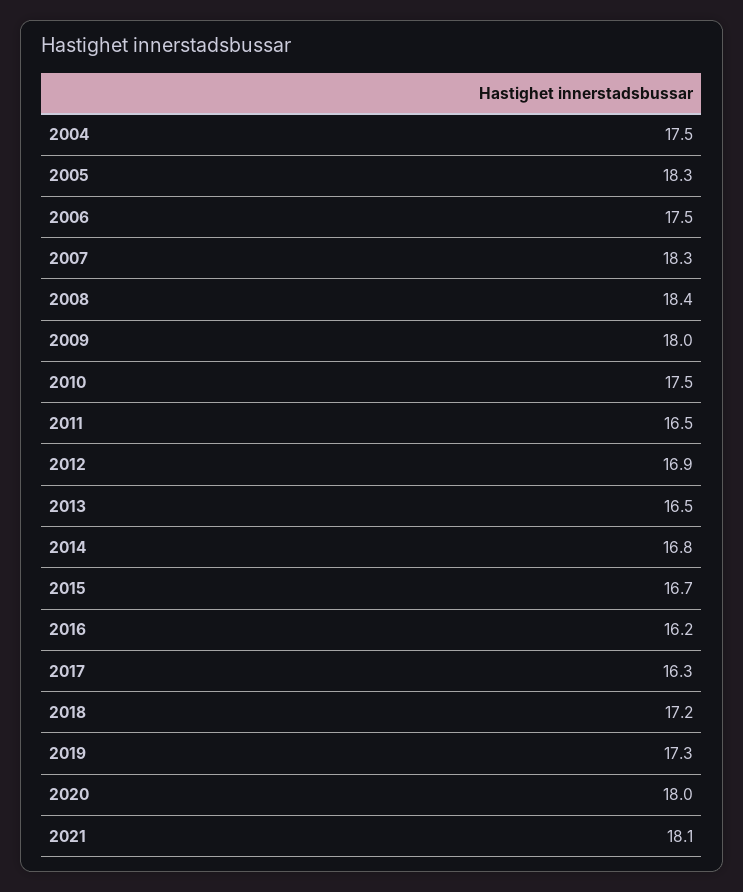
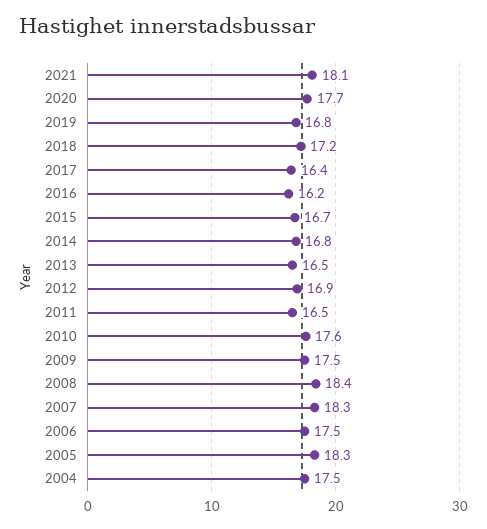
2009: 18 -> 17.5
2010: 17.5 -> 17.6
2017: 16.3 -> 16.4
2019: 17.3 -> 16.8
2020: 18 -> 17.7

